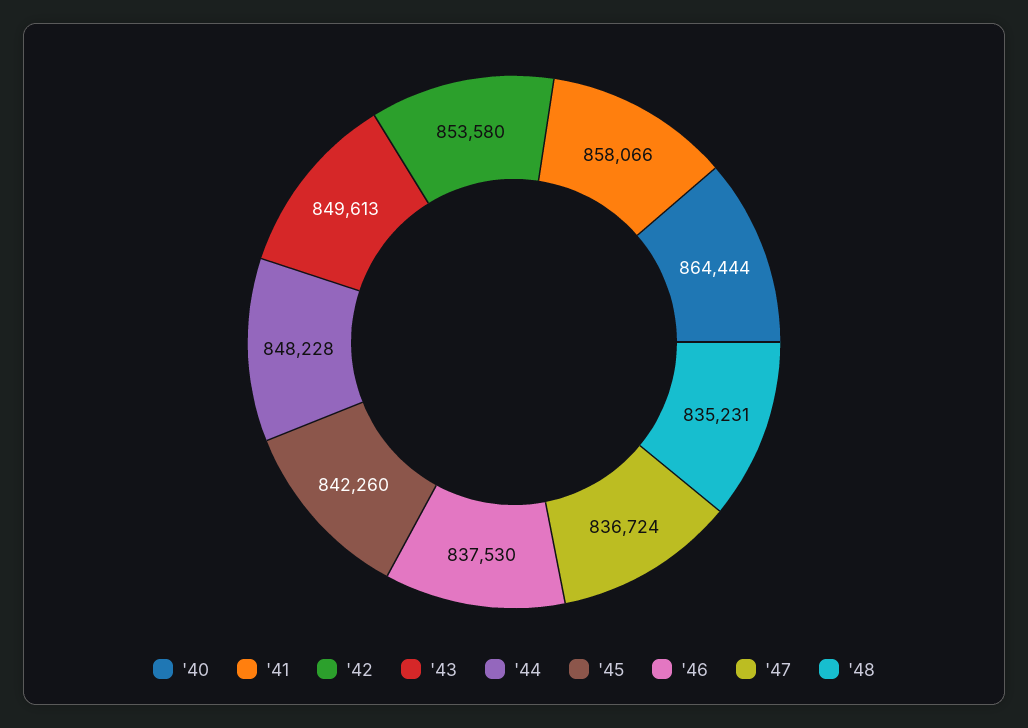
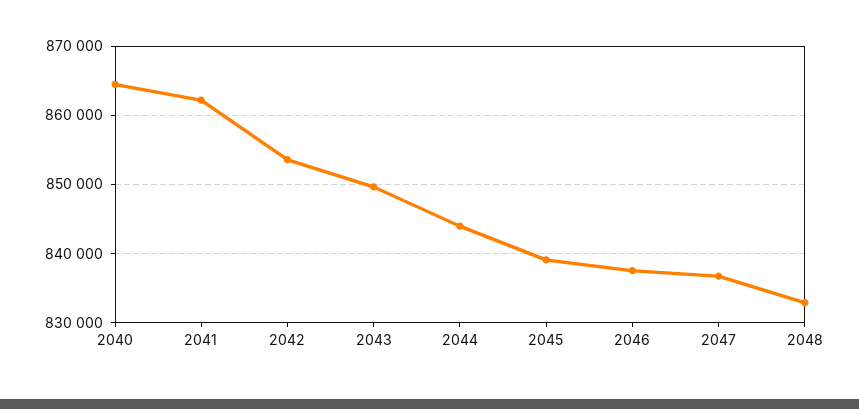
'41: 858066 -> 862000
'44: 848228 -> 844000
'45: 842260 -> 839000
'48: 835231 -> 833000

